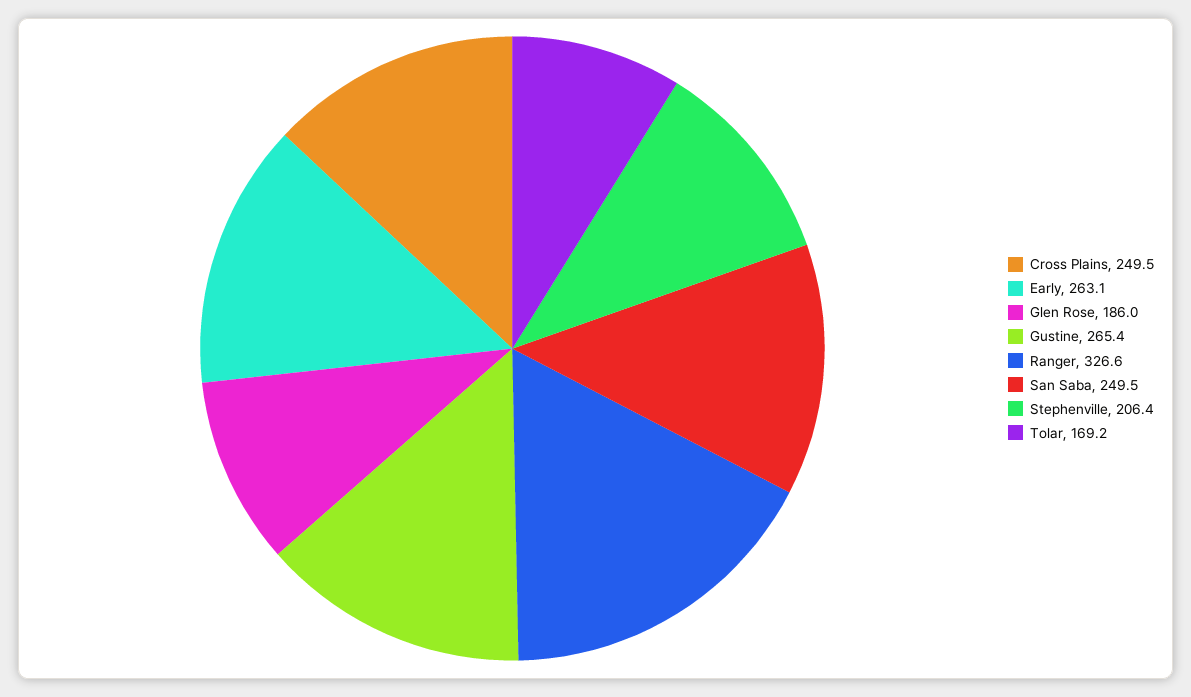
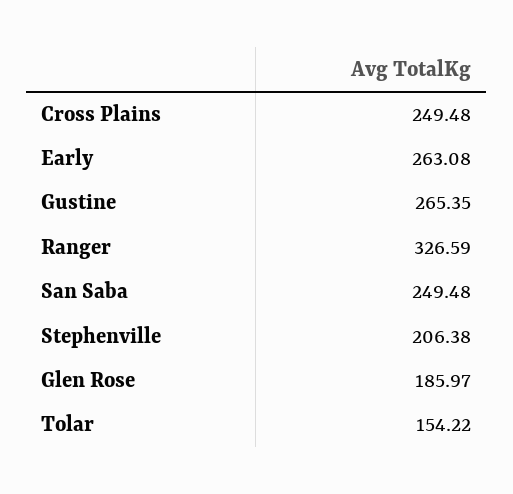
Tolar: 169.2 -> 154.22

